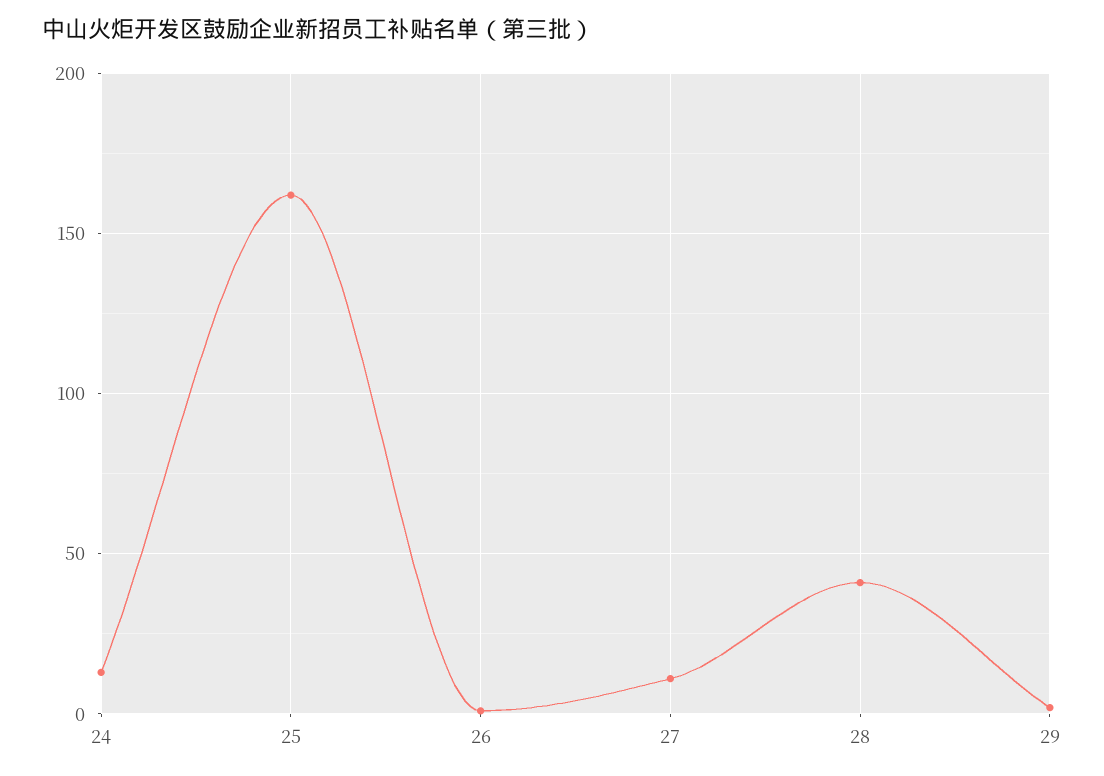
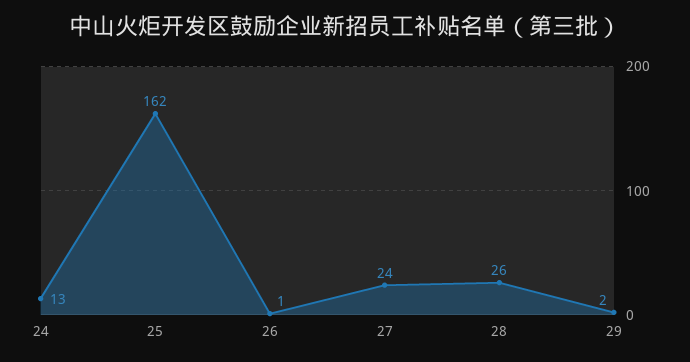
27: 10 -> 24
28: 40 -> 26

